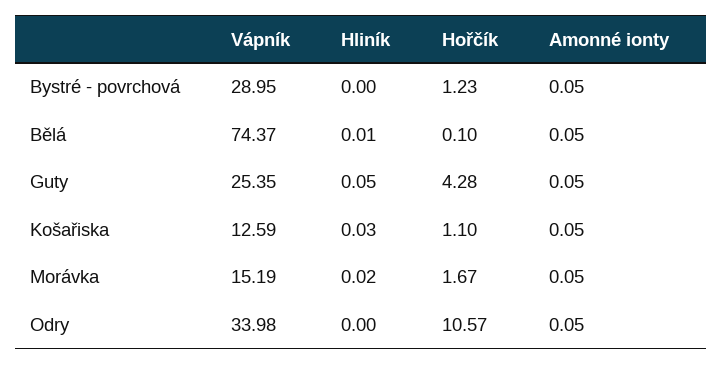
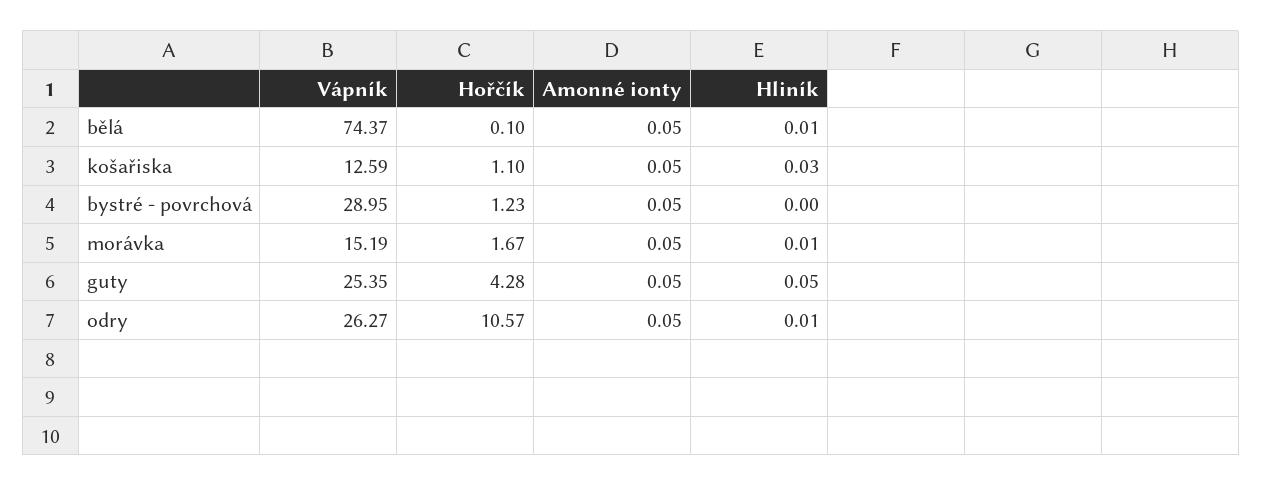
Hliník, Morávka: 0.02 -> 0.01
Vápník, Odry: 33.98 -> 26.27
Hliník, Odry: 0 -> 0.01

